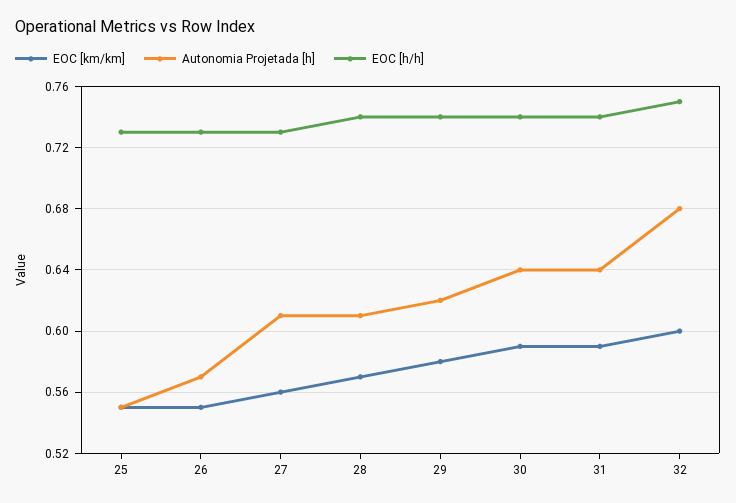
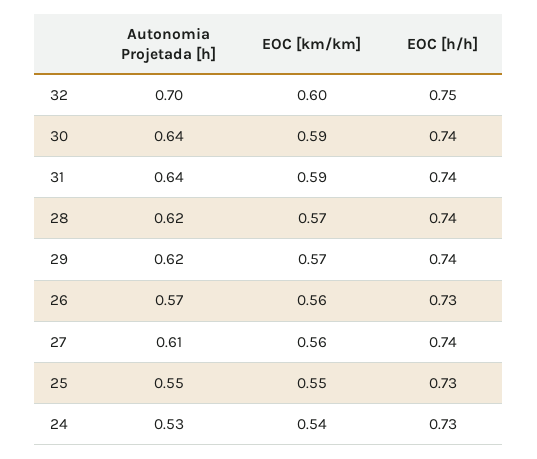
EOC [km/km], 26: 0.55 -> 0.56
EOC [h/h], 27: 0.73 -> 0.74
Autonomia Projetada [h], 28: 0.61 -> 0.62
EOC [km/km], 29: 0.58 -> 0.57
Autonomia Projetada [h], 32: 0.68 -> 0.7
Autonomia Projetada [h], 24: none -> 0.53
EOC [km/km], 24: none -> 0.54
EOC [h/h], 24: none -> 0.73

